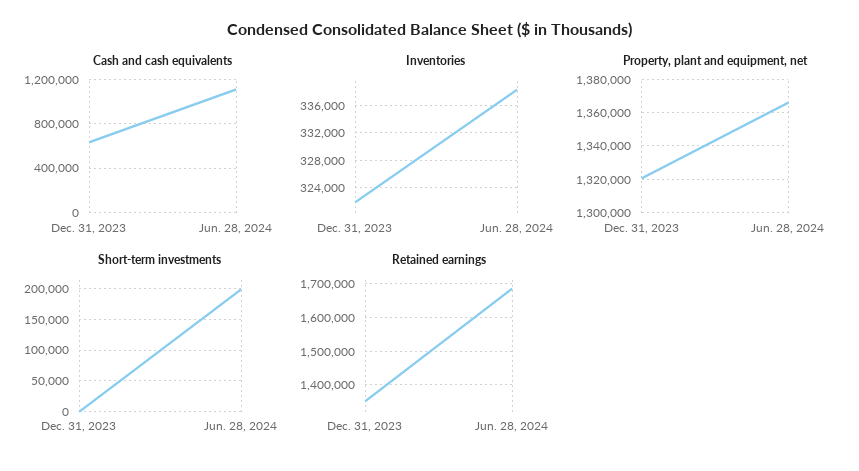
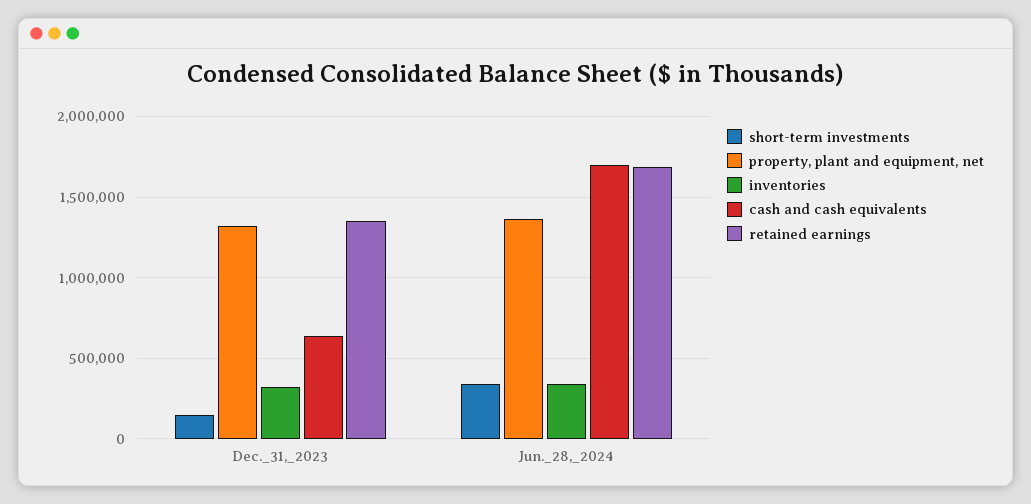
Cash and cash equivalents, Jun. 28, 2024: 1100000 -> 1700000
Short-term investments, Dec. 31, 2023: 0 -> 150000
Short-term investments, Jun. 28, 2024: 200000 -> 350000

